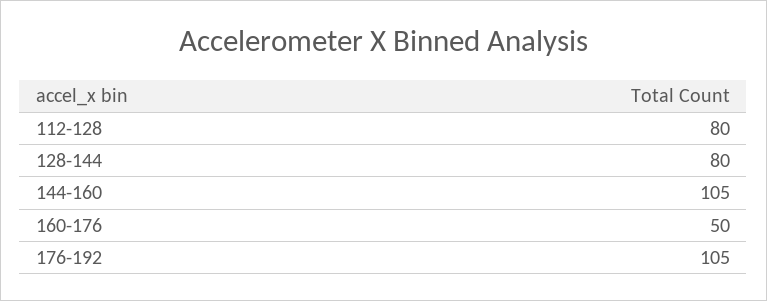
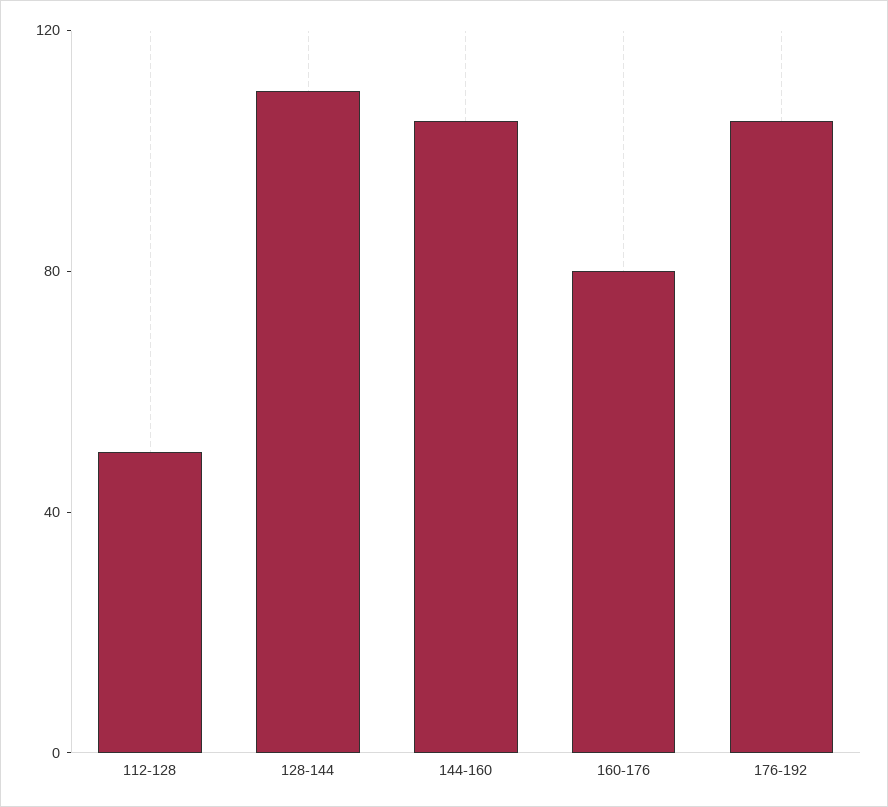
112-128: 80 -> 50
128-144: 80 -> 110
160-176: 50 -> 80

